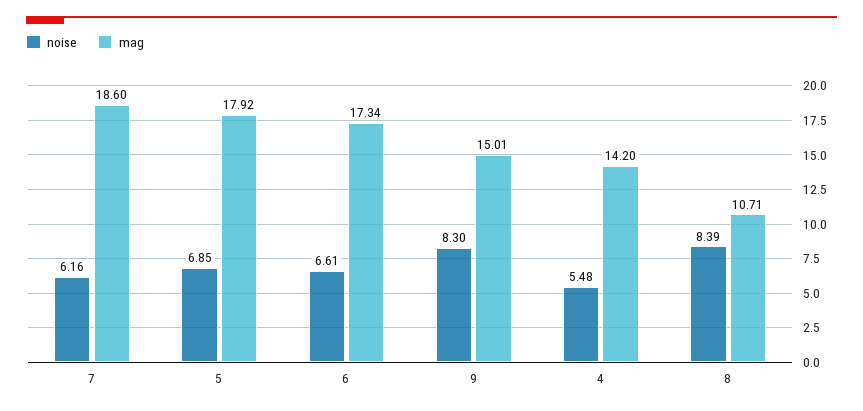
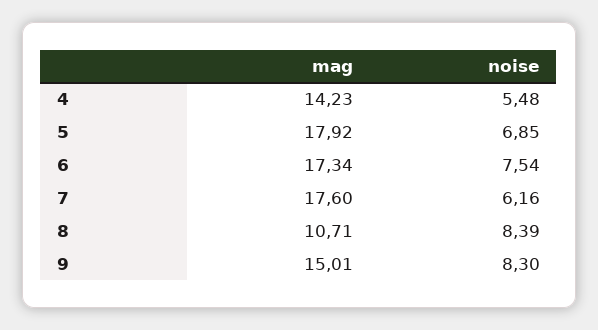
mag, 7: 18.6 -> 17.6
noise, 6: 6.61 -> 7.54
mag, 4: 14.2 -> 14.23

